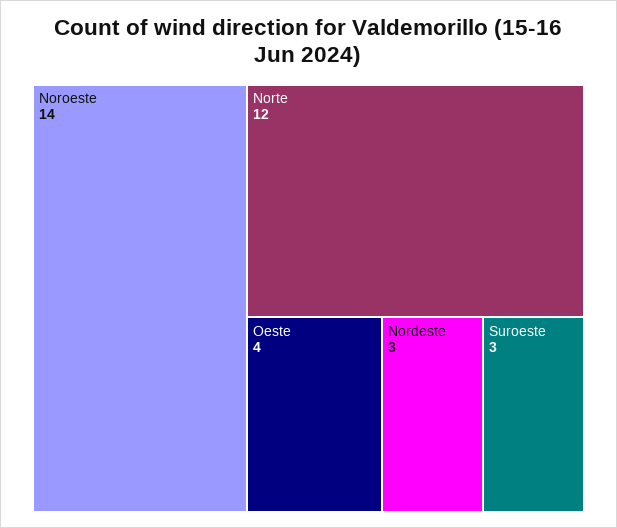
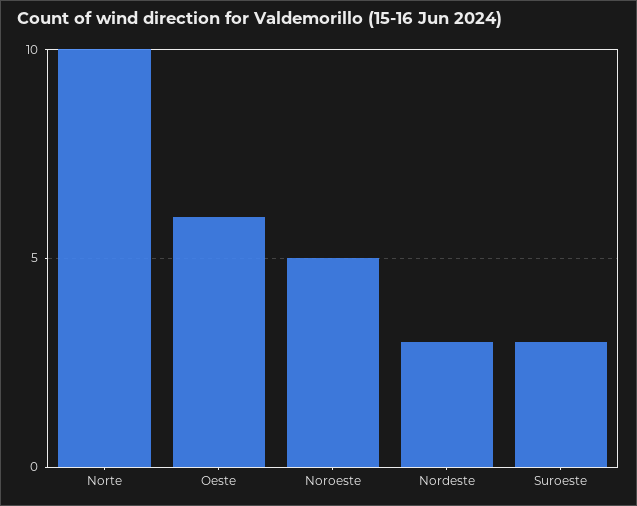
Noroeste: 14 -> 5
Norte: 12 -> 10
Oeste: 4 -> 6

